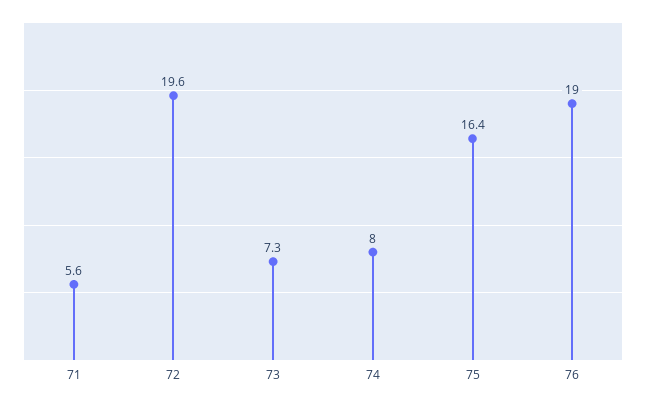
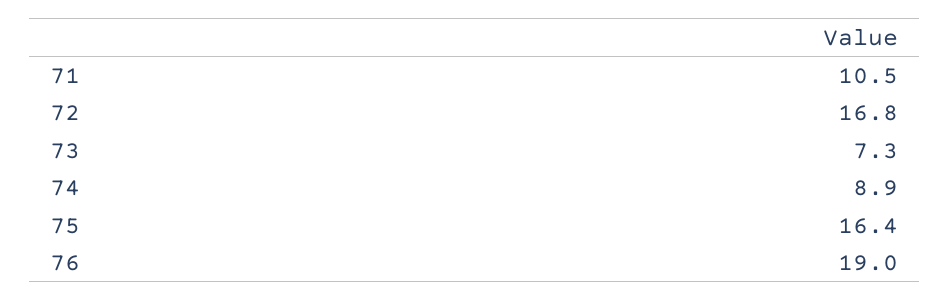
71: 5.6 -> 10.5
72: 19.6 -> 16.8
74: 8 -> 8.9

